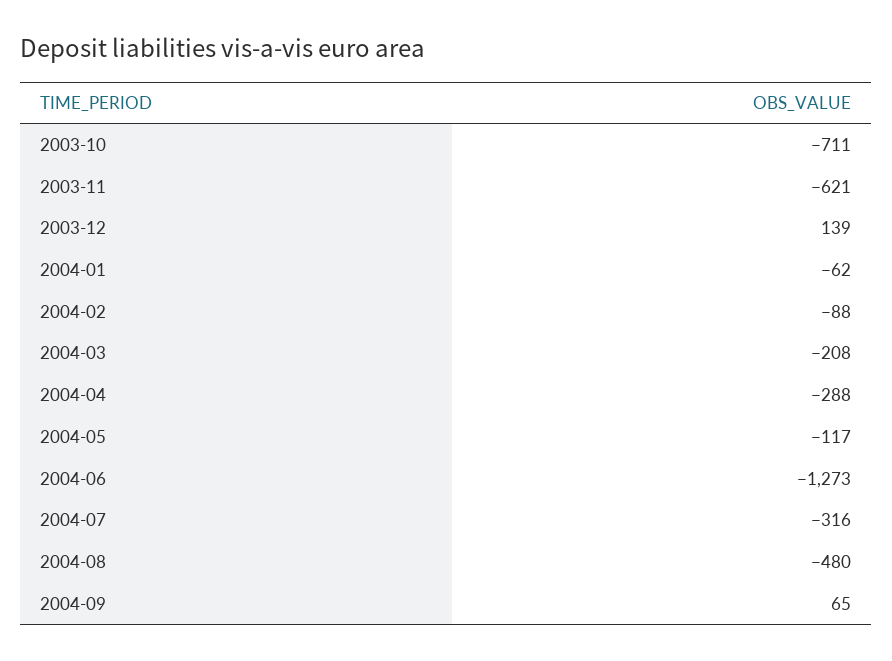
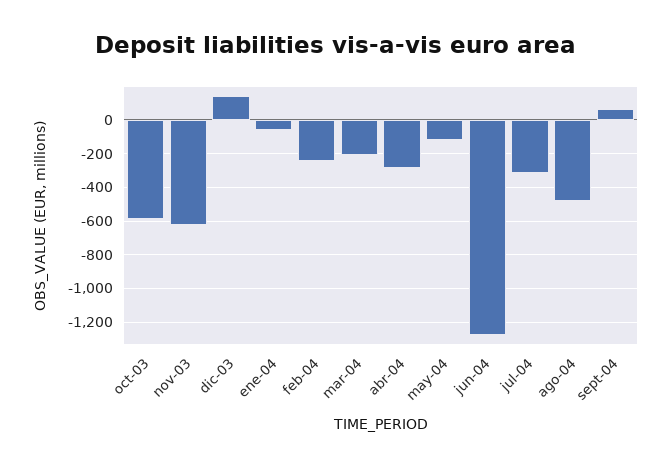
2003-10: -711 -> -600
2004-02: -88 -> -250

